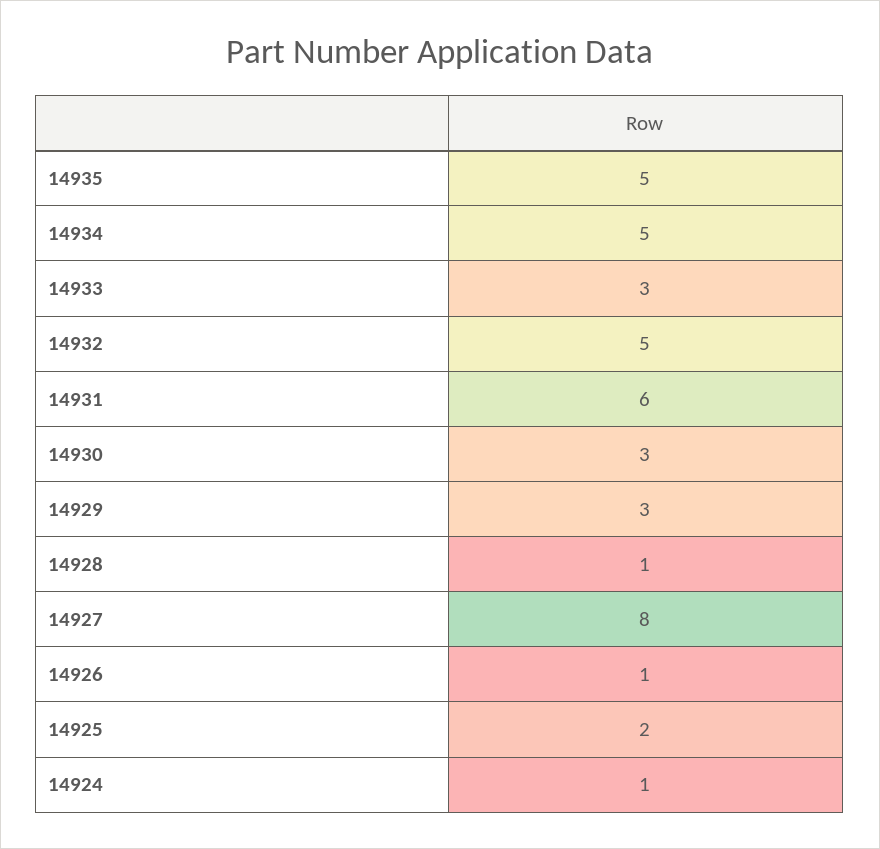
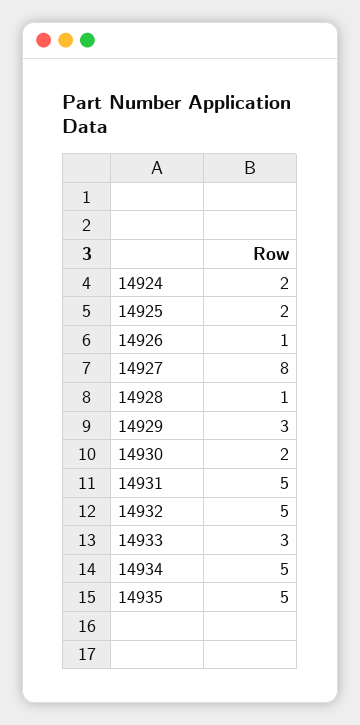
14931: 6 -> 5
14930: 3 -> 2
14924: 1 -> 2

